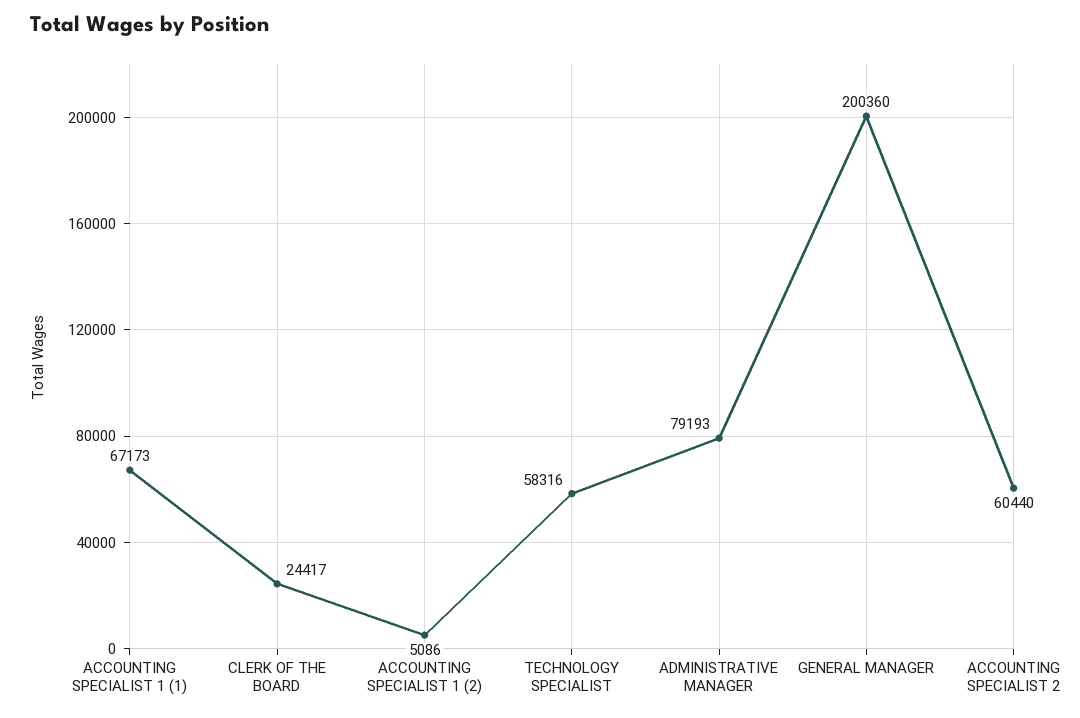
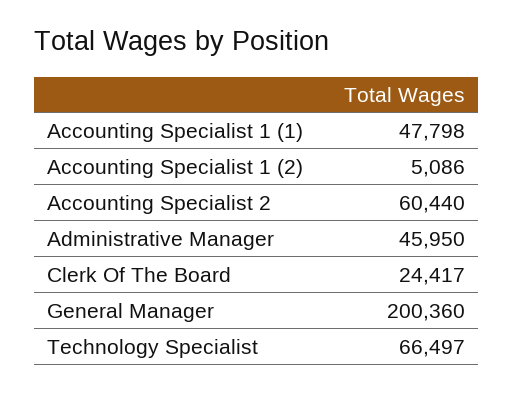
ACCOUNTING SPECIALIST 1 (1): 67173 -> 47798
TECHNOLOGY SPECIALIST: 58316 -> 66497
ADMINISTRATIVE MANAGER: 79193 -> 45950

